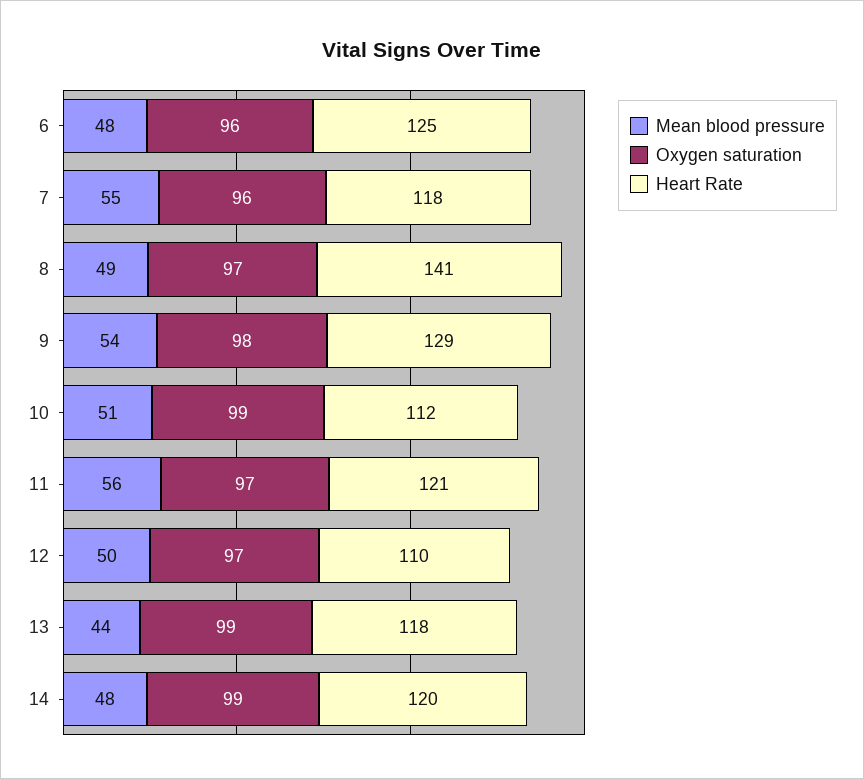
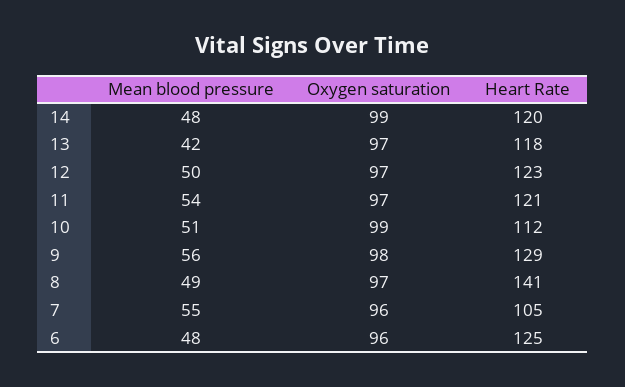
Heart Rate, 7: 118 -> 105
Mean blood pressure, 9: 54 -> 56
Mean blood pressure, 11: 56 -> 54
Heart Rate, 12: 110 -> 123
Mean blood pressure, 13: 44 -> 42
Oxygen saturation, 13: 99 -> 97

